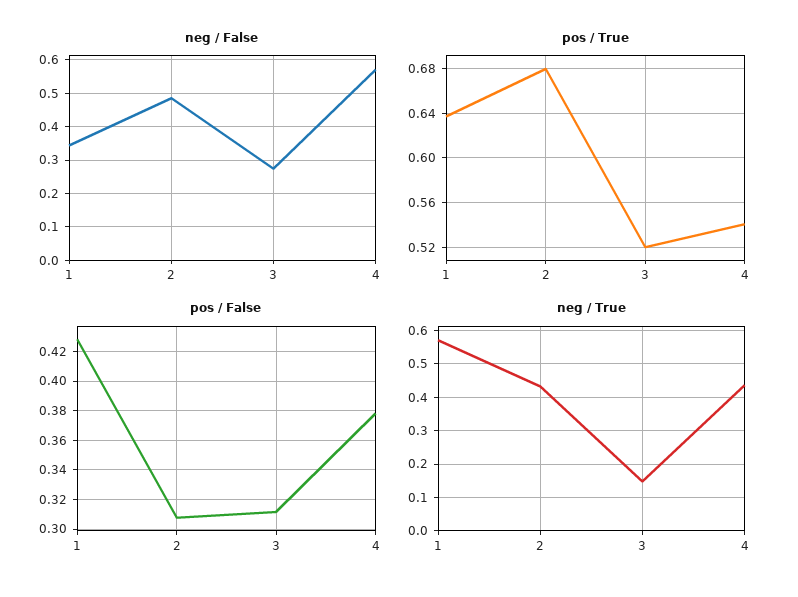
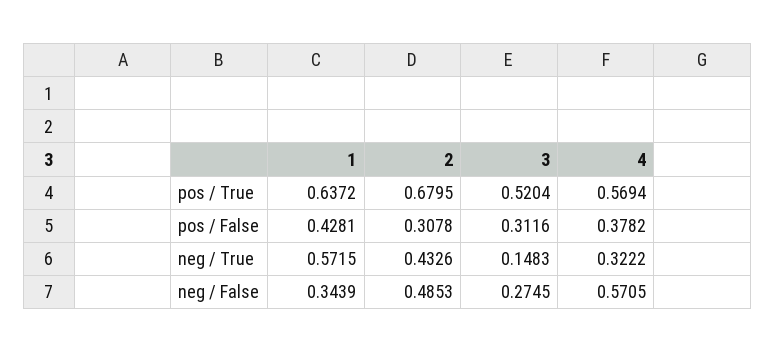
pos / True, 4: 0.54 -> 0.5694
neg / True, 4: 0.44 -> 0.3222

